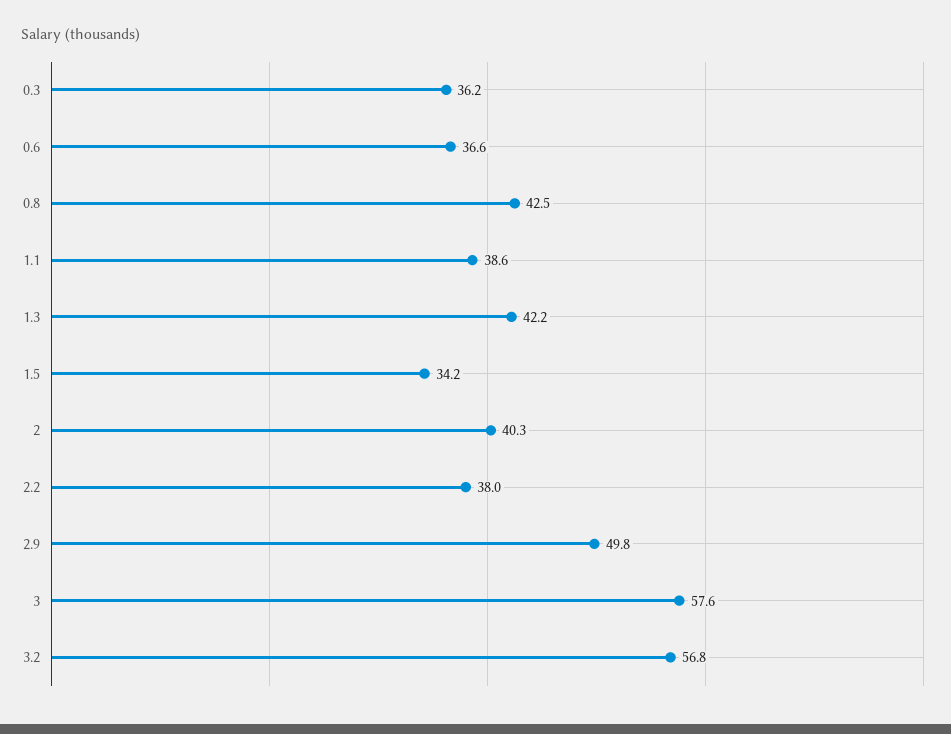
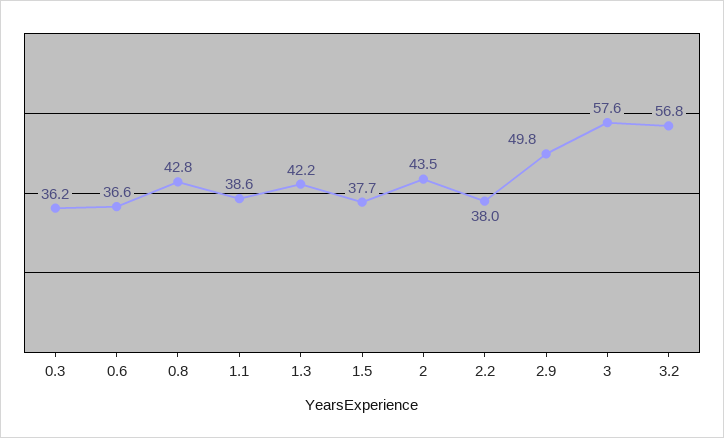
0.8: 42.5 -> 42.8
1.5: 34.2 -> 37.7
2: 40.3 -> 43.5

